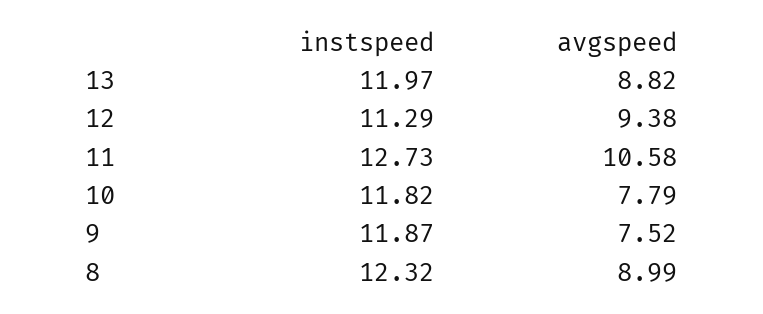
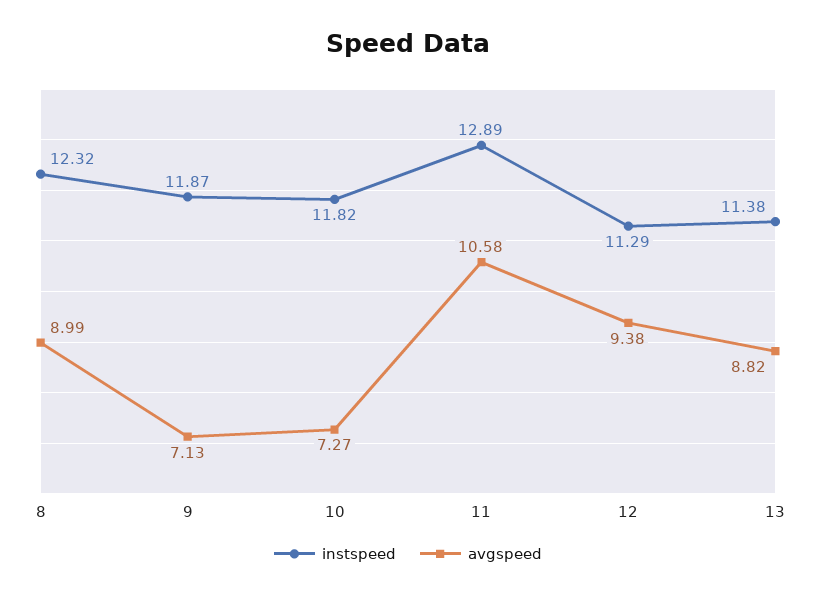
instspeed, 13: 11.97 -> 11.38
instspeed, 11: 12.73 -> 12.89
avgspeed, 10: 7.79 -> 7.27
avgspeed, 9: 7.52 -> 7.13

